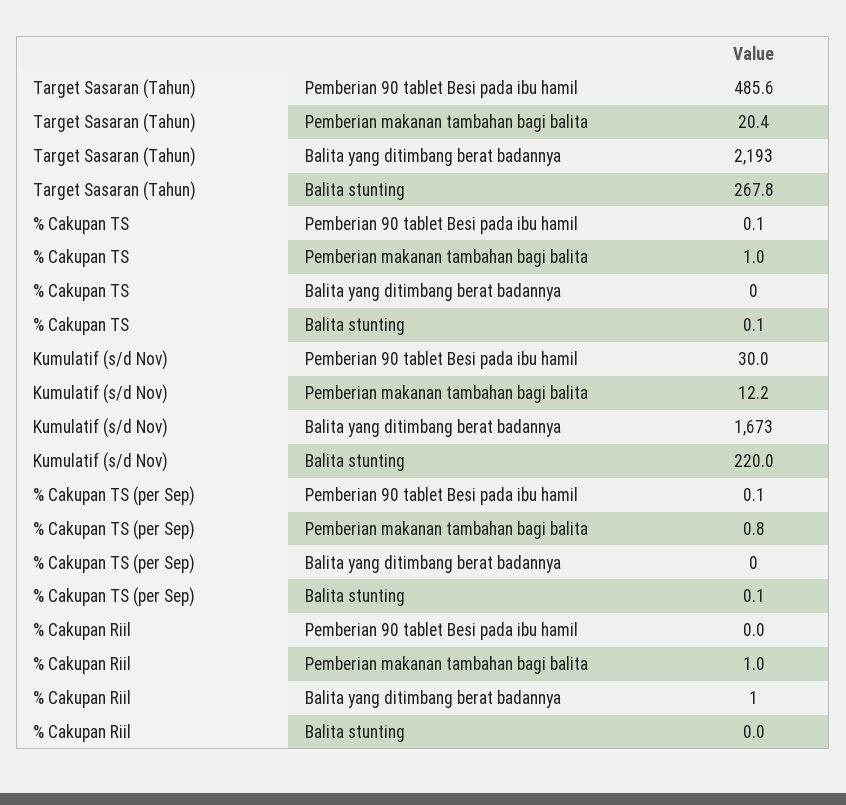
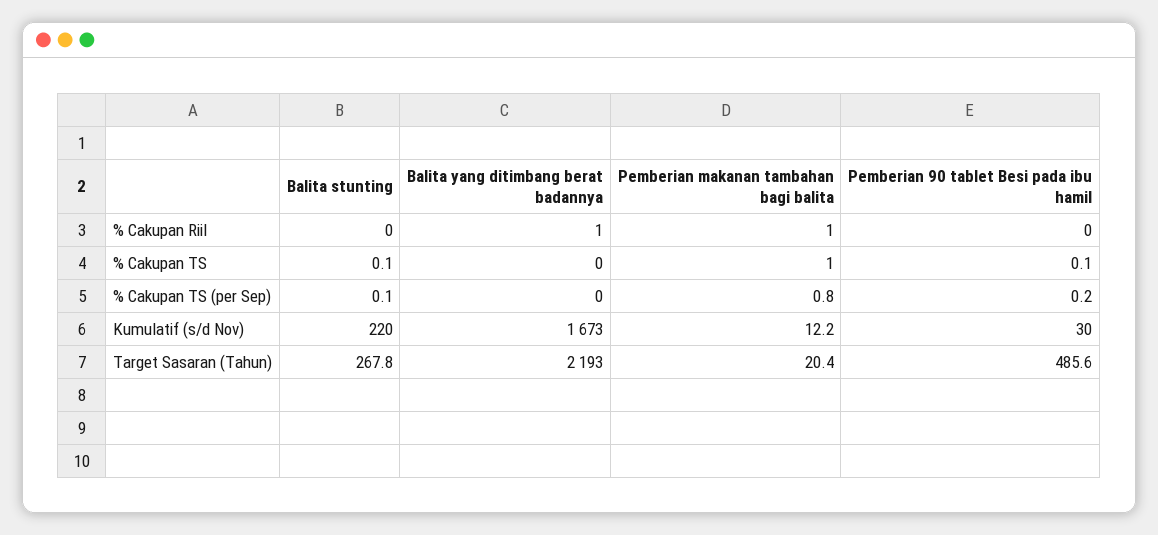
% Cakupan TS (per Sep), Pemberian 90 tablet Besi pada ibu hamil: 0.1 -> 0.2

